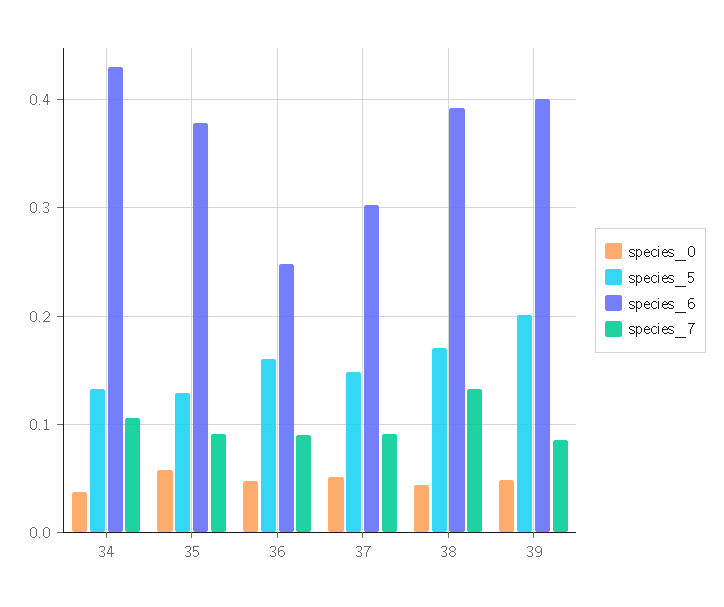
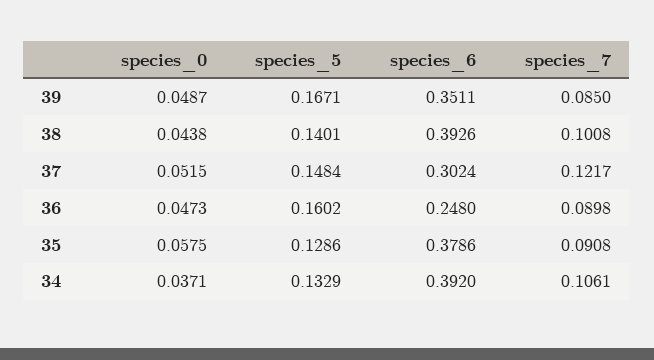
species_6, 34: 0.43 -> 0.392
species_7, 37: 0.09 -> 0.1217
species_5, 38: 0.17 -> 0.1401
species_7, 38: 0.13 -> 0.1008
species_5, 39: 0.2 -> 0.1671
species_6, 39: 0.4 -> 0.3511

